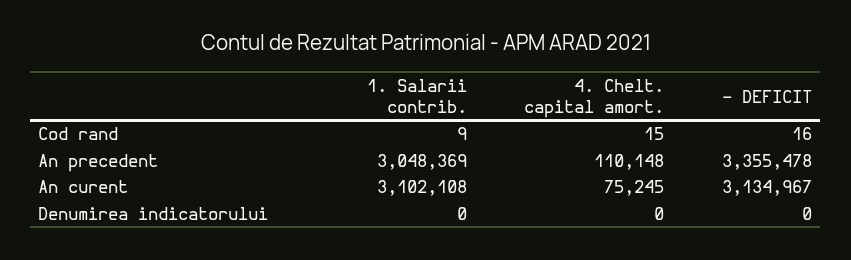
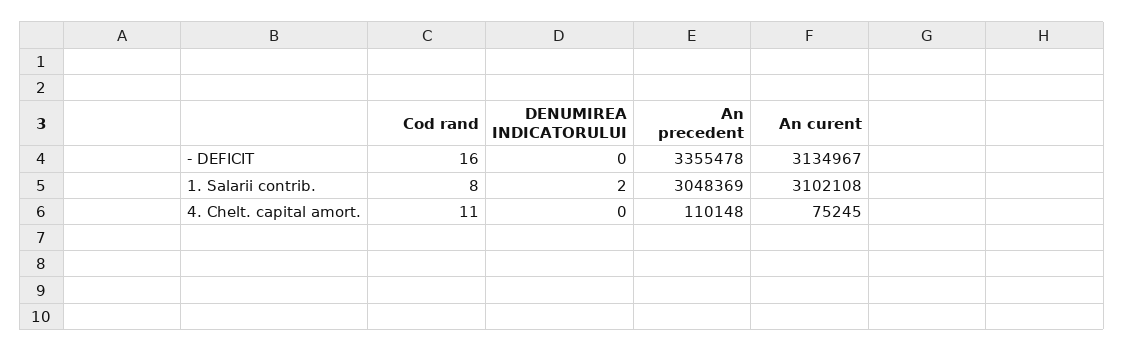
1. Salarii contrib., Cod rand: 9 -> 8
4. Chelt. capital amort., Cod rand: 15 -> 11
1. Salarii contrib., Denumirea indicatorului: 0 -> 2

